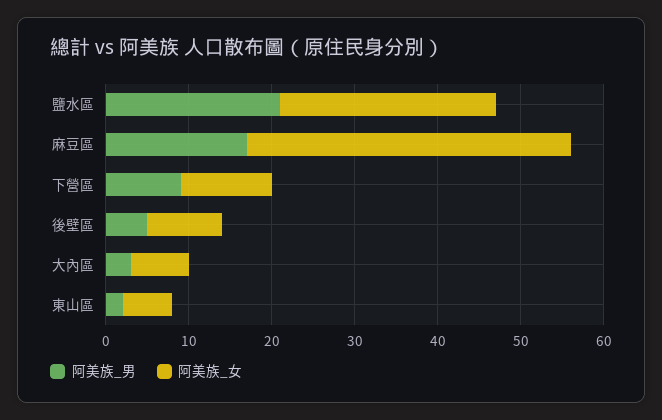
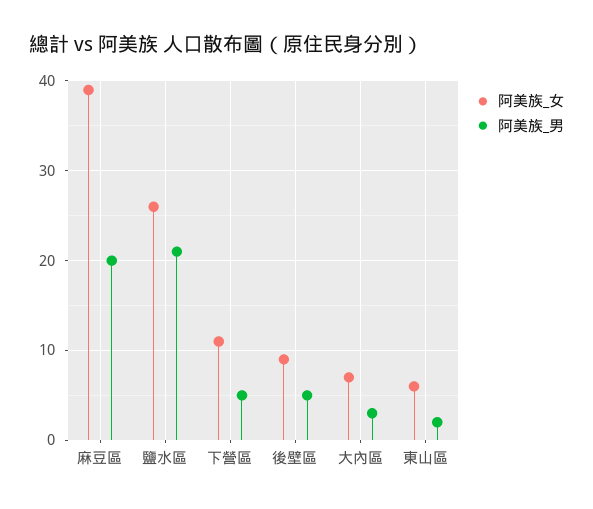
阿美族_男, 麻豆區: 17 -> 20
阿美族_男, 下營區: 9 -> 5

